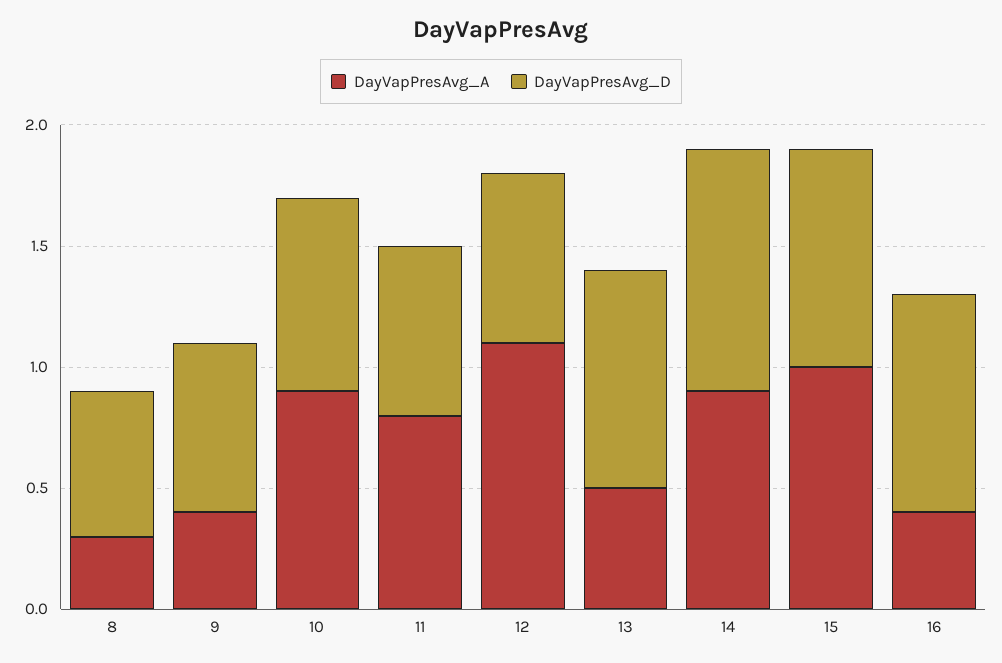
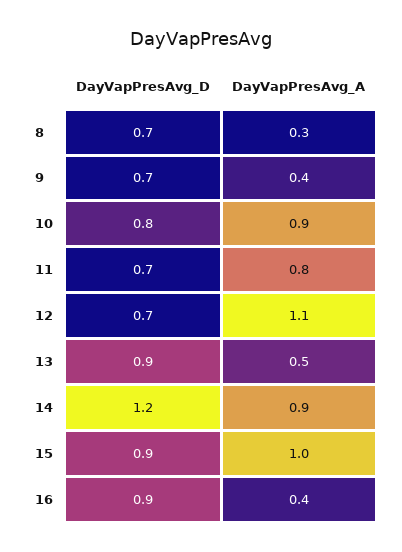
DayVapPresAvg_D, 8: 0.6 -> 0.7
DayVapPresAvg_D, 14: 1 -> 1.2

